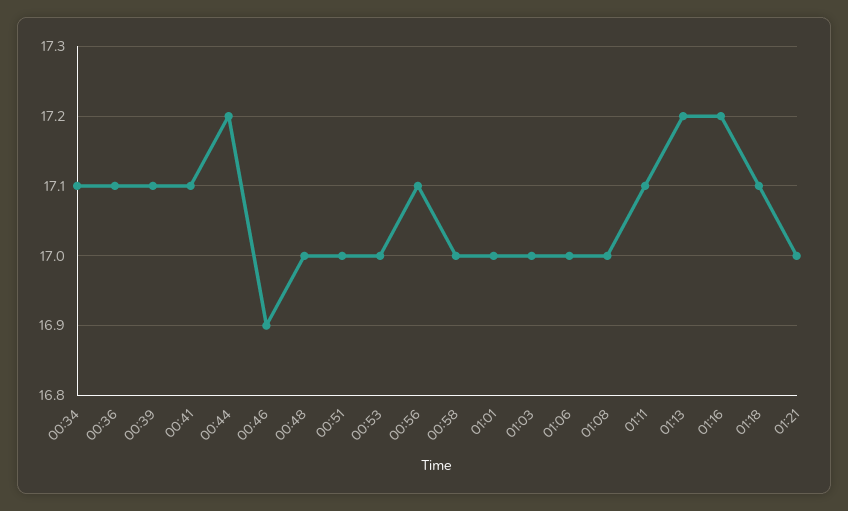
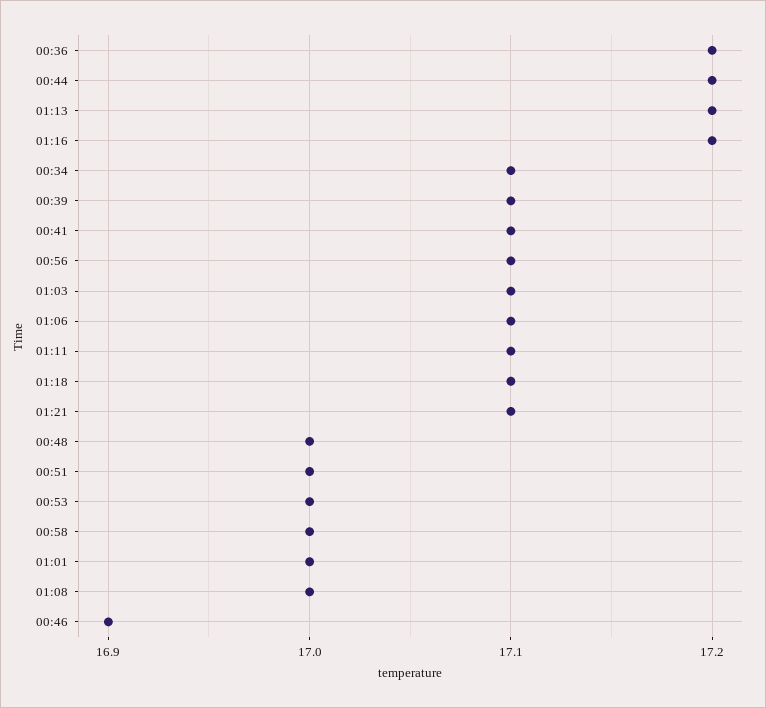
00:36: 17.1 -> 17.2
01:03: 17 -> 17.1
01:06: 17 -> 17.1
01:21: 17 -> 17.1

